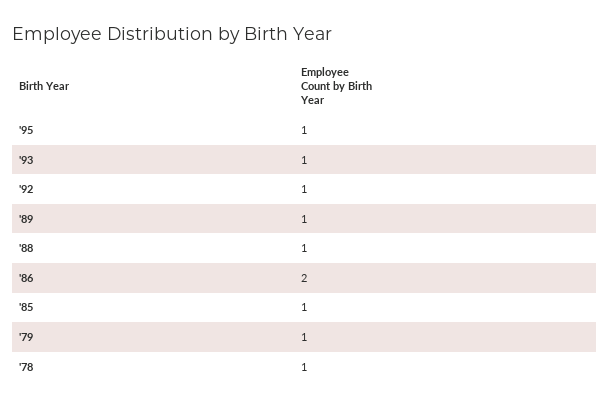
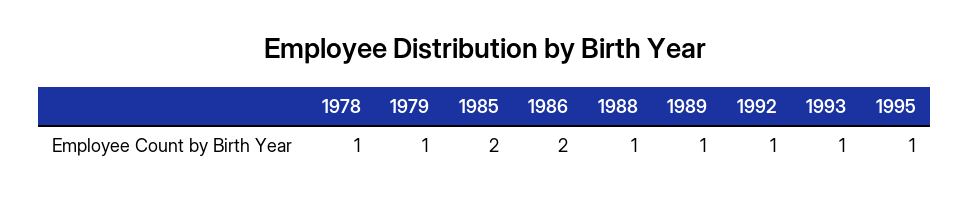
'85: 1 -> 2

